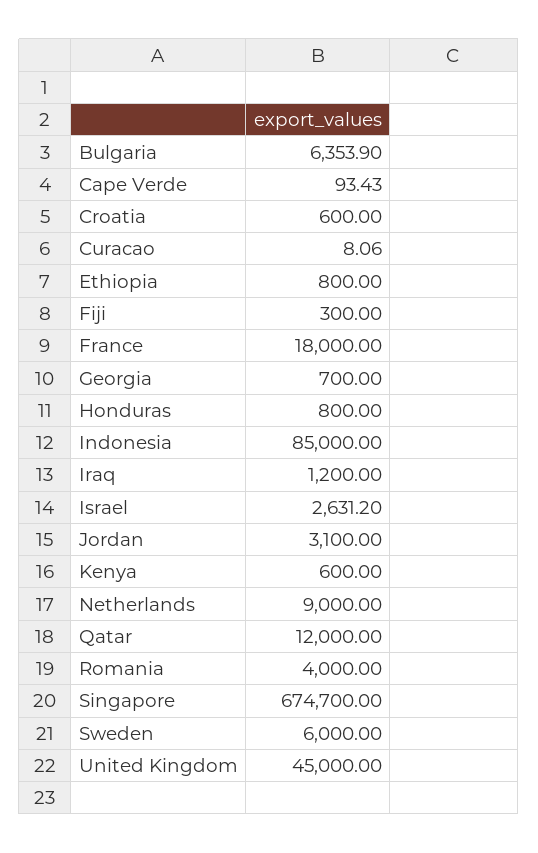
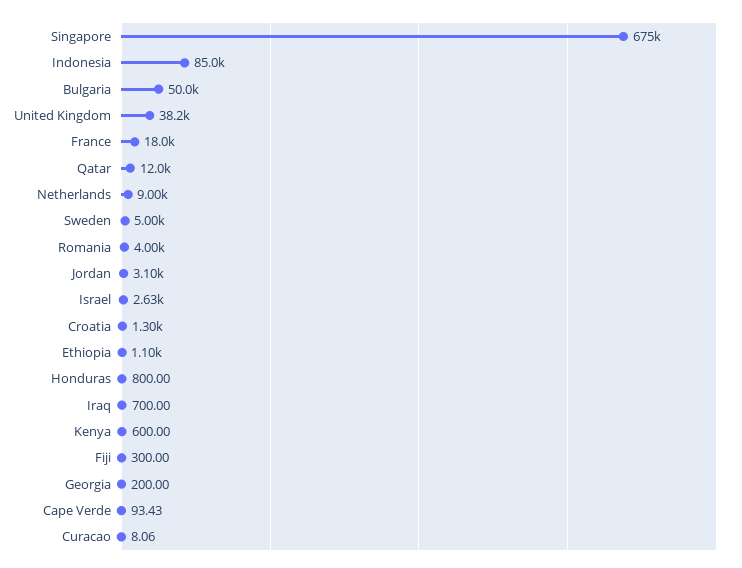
Bulgaria: 6353.9 -> 50000
Croatia: 600 -> 1300
Ethiopia: 800 -> 1100
Georgia: 700 -> 200
Iraq: 1200 -> 700
Sweden: 6000 -> 5000
United Kingdom: 45000 -> 38200

